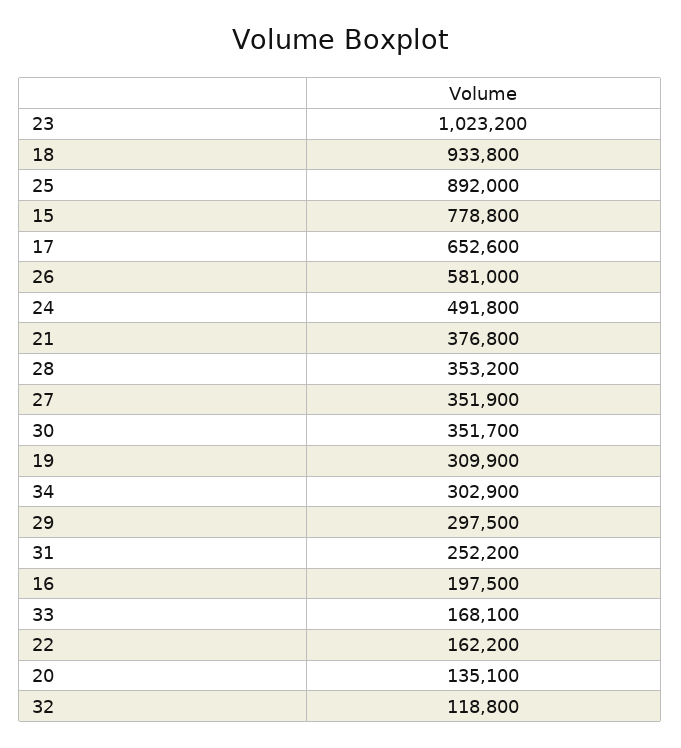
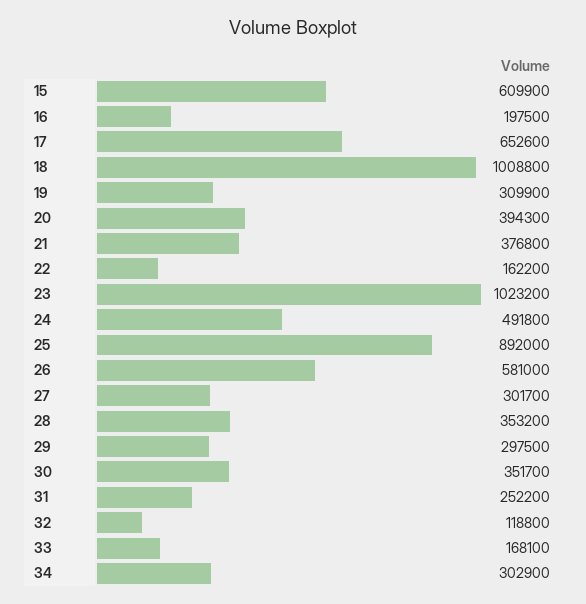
18: 933800 -> 1008800
15: 778800 -> 609900
27: 351900 -> 301700
20: 135100 -> 394300

